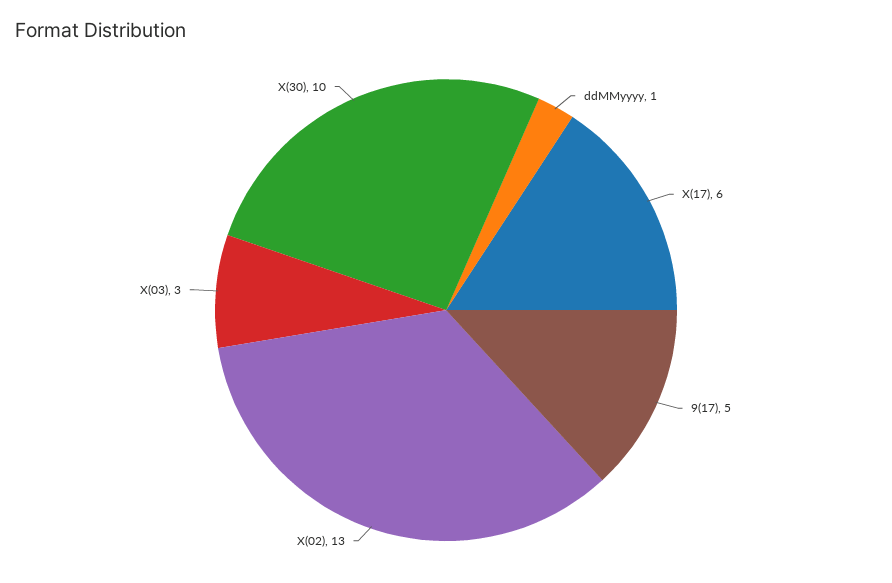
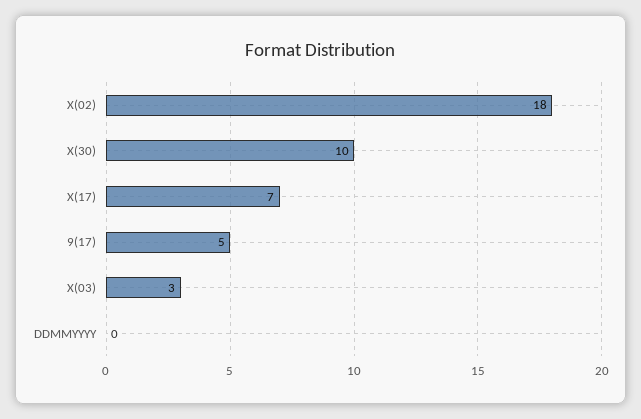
ddMMyyyy: 1 -> 0
X(17): 6 -> 7
X(02): 13 -> 18

